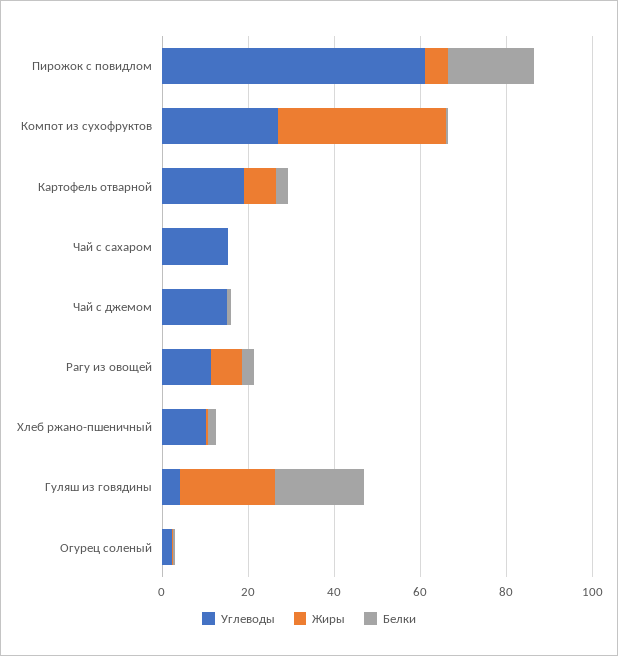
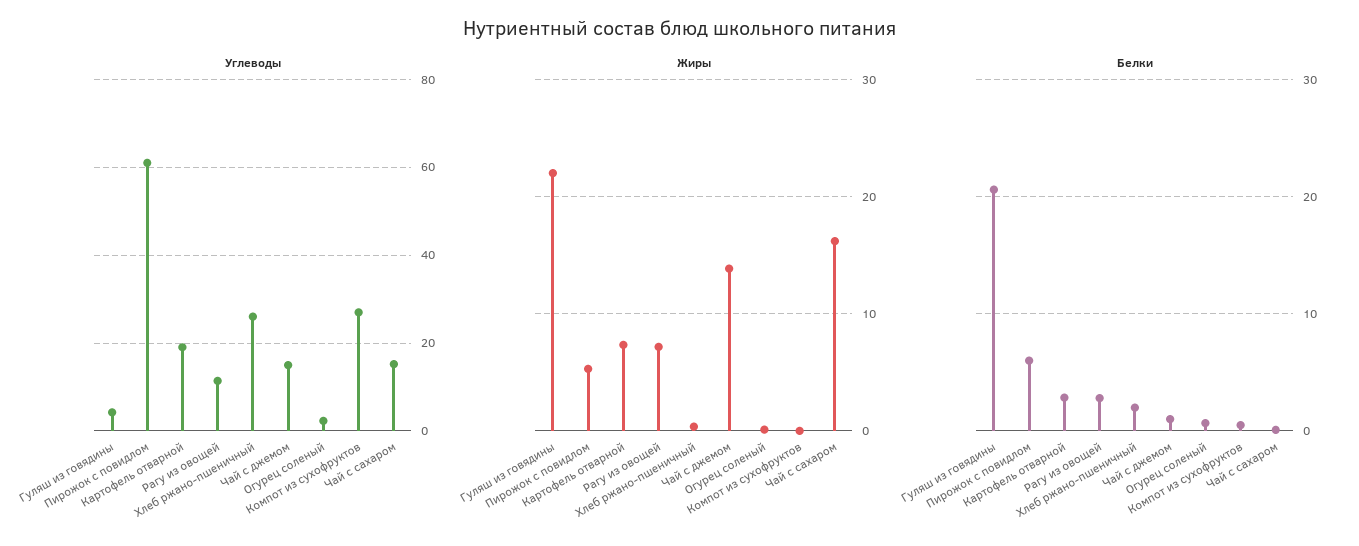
Белки, Пирожок с повидлом: 20 -> 6
Жиры, Компот из сухофруктов: 40 -> 0
Жиры, Чай с сахаром: 0 -> 16
Жиры, Чай с джемом: 0 -> 14
Углеводы, Хлеб ржано-пшеничный: 10 -> 26

